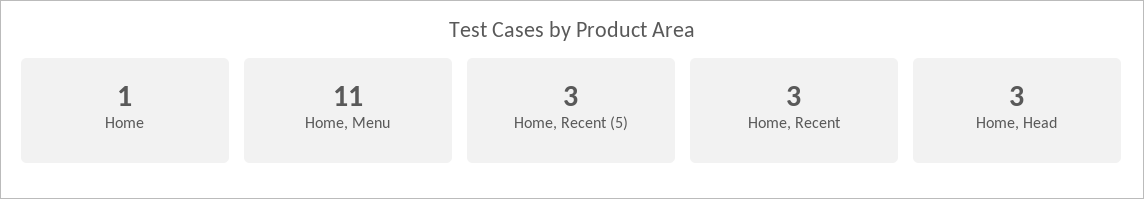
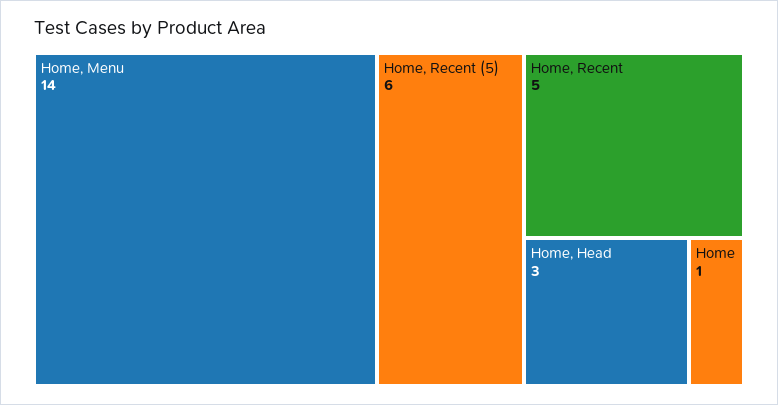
Home, Menu: 11 -> 14
Home, Recent (5): 3 -> 6
Home, Recent: 3 -> 5

